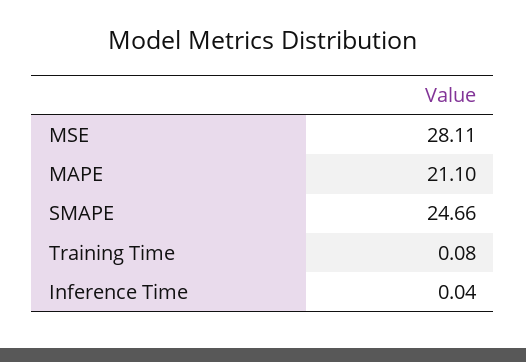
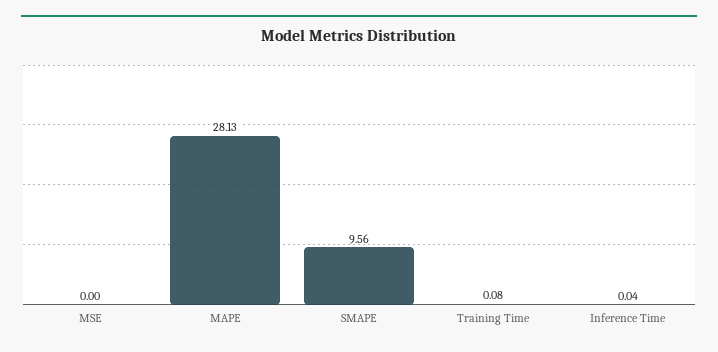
MSE: 28.11 -> 0
MAPE: 21.1 -> 28.13
SMAPE: 24.66 -> 9.56

